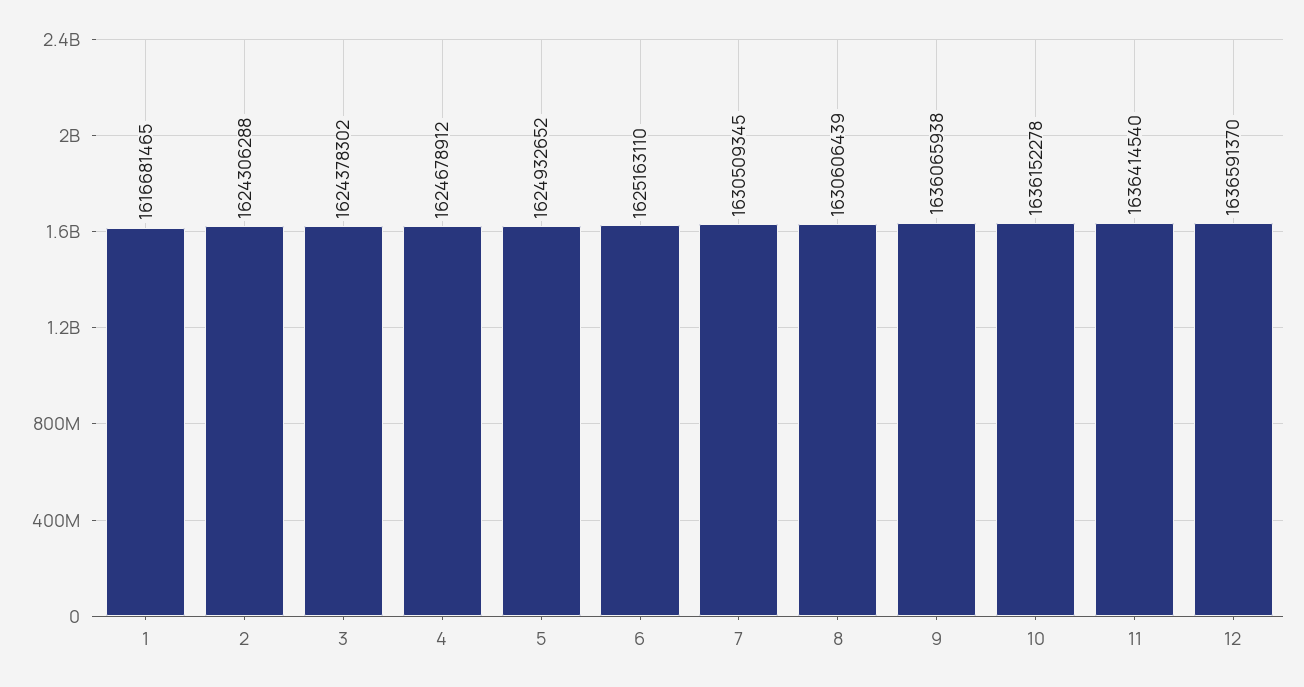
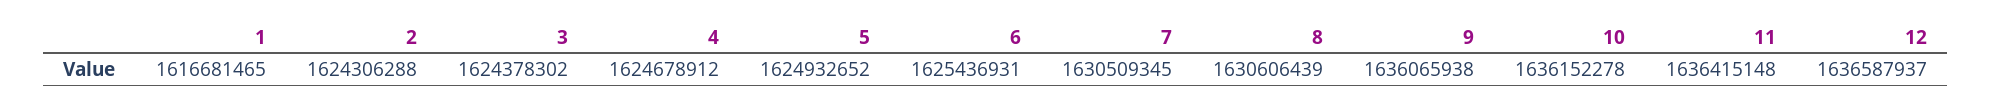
6: 1625163110 -> 1625436931
11: 1636414540 -> 1636415148
12: 1636591370 -> 1636587937

